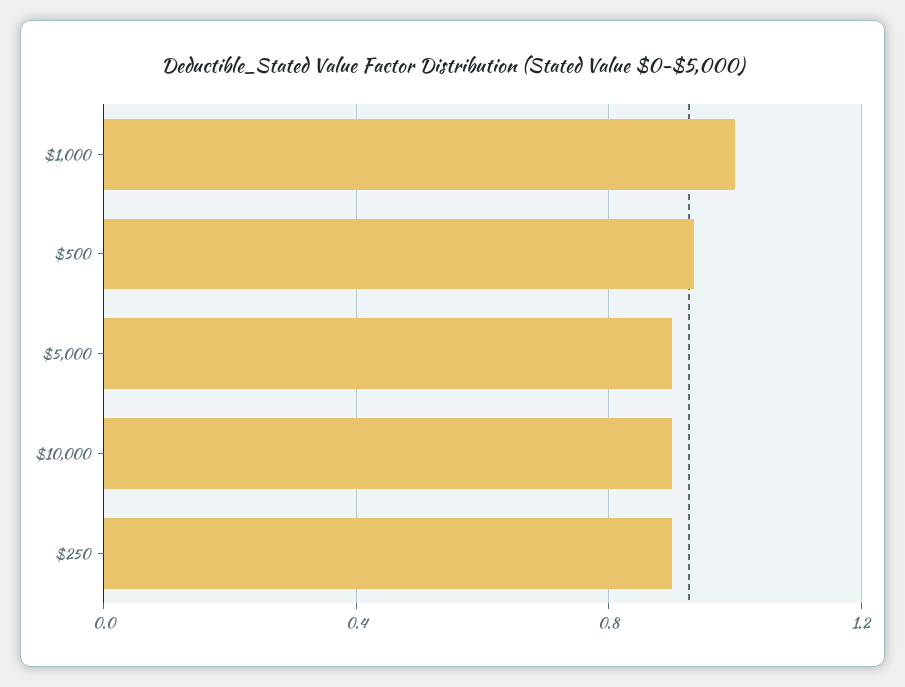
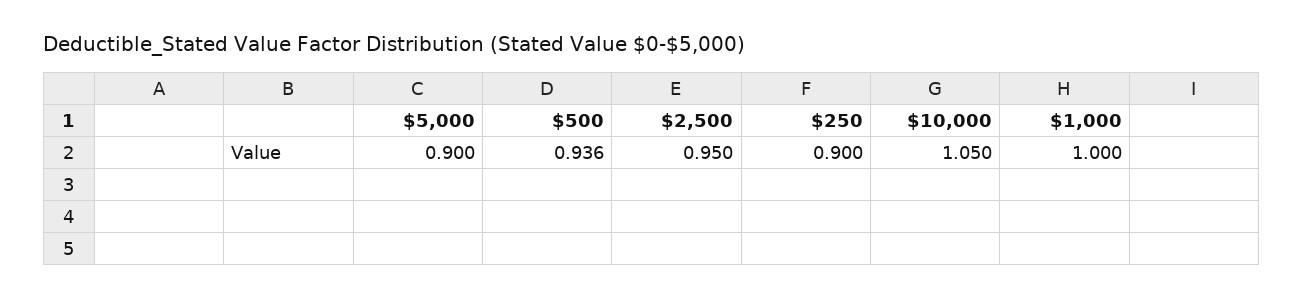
$10,000: 0.9 -> 1.05
$2,500: none -> 0.95

